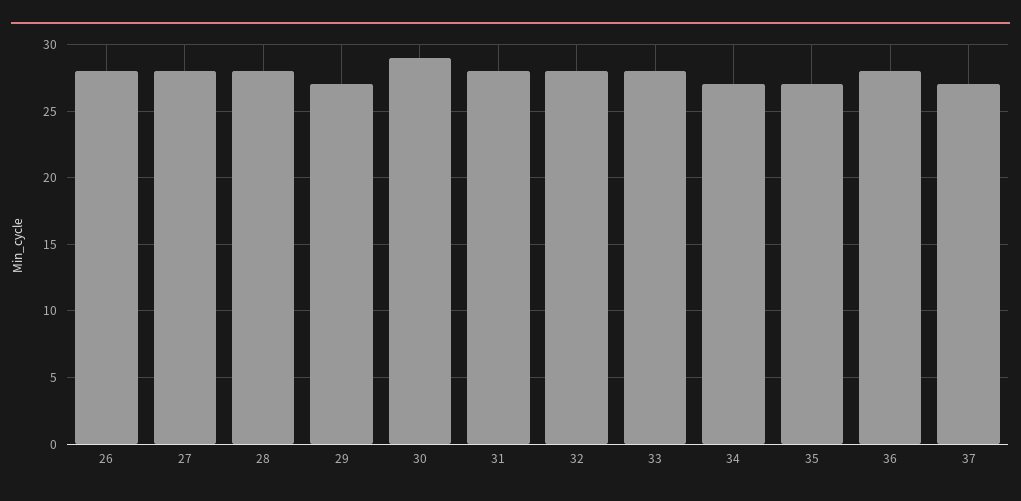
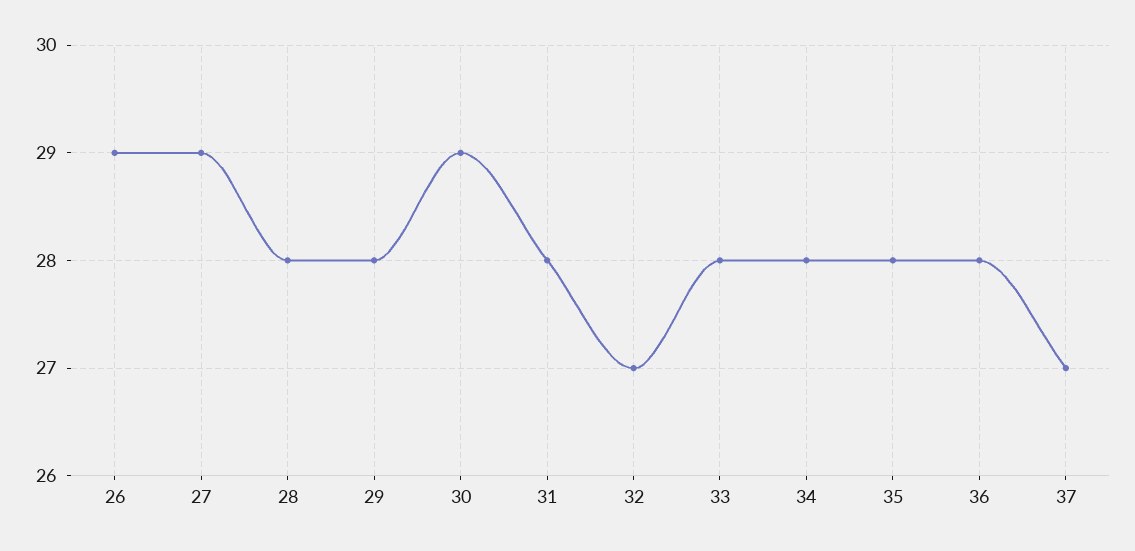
26: 28 -> 29
27: 28 -> 29
29: 27 -> 28
32: 28 -> 27
34: 27 -> 28
35: 27 -> 28

